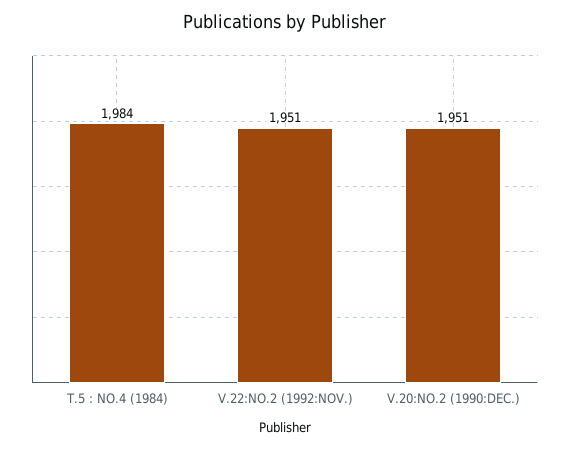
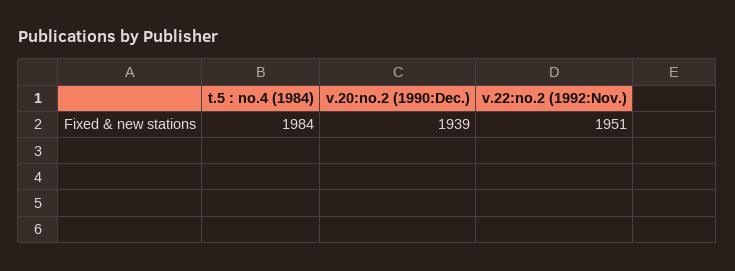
V.20:NO.2 (1990:DEC.): 1951 -> 1939

